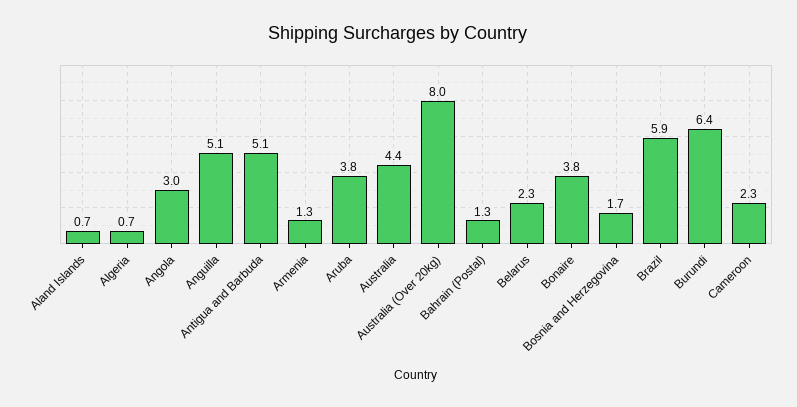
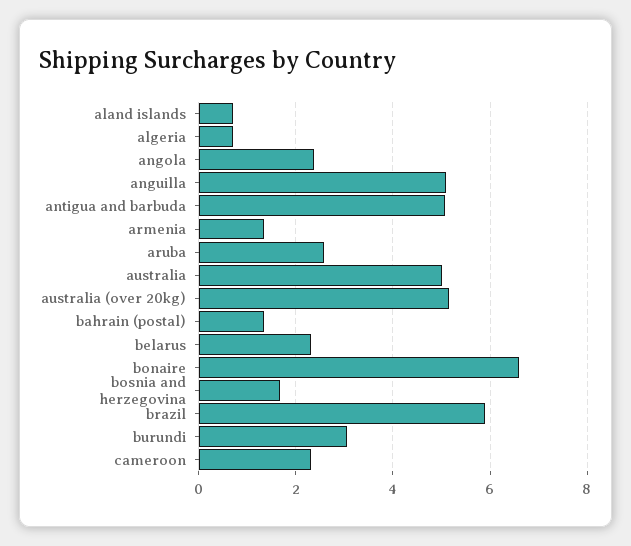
Angola: 3 -> 2.4
Aruba: 3.8 -> 2.6
Australia: 4.4 -> 5
Australia (Over 20kg): 8 -> 5.2
Bonaire: 3.8 -> 6.6
Burundi: 6.4 -> 3

